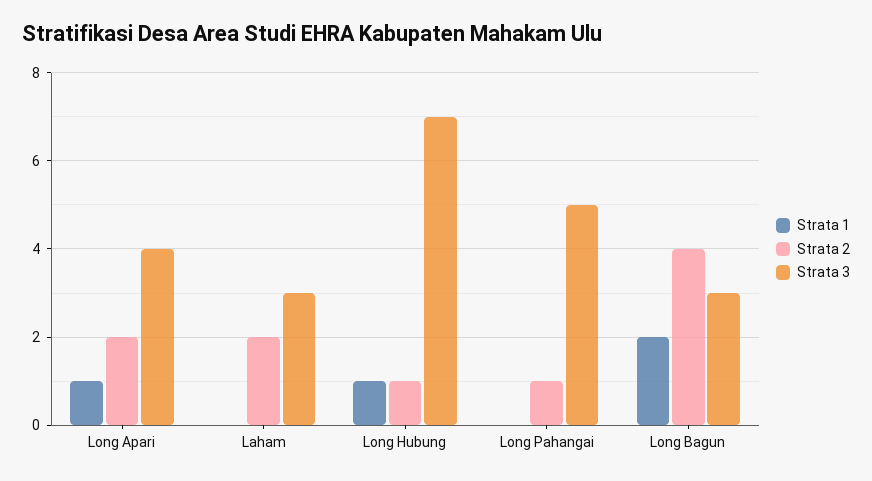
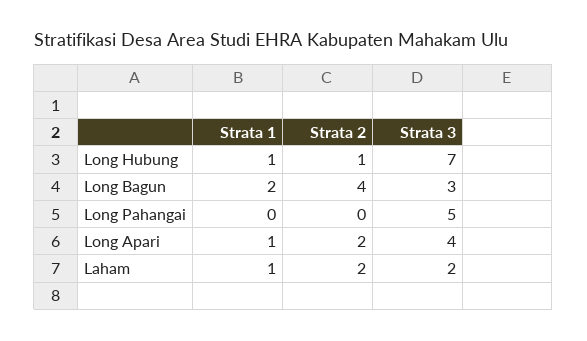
Strata 1, Laham: 0 -> 1
Strata 3, Laham: 3 -> 2
Strata 2, Long Pahangai: 1 -> 0

